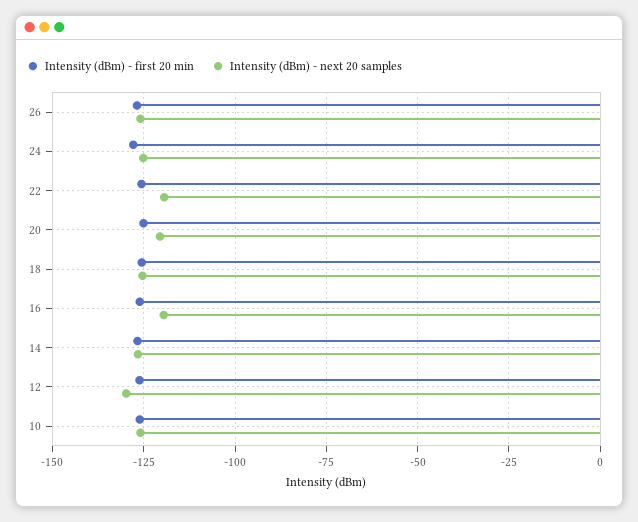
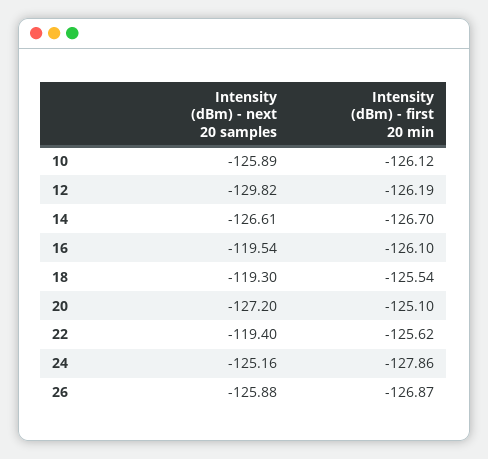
Intensity (dBm) - next 20 samples, 20: -120 -> -127.2
Intensity (dBm) - next 20 samples, 18: -125 -> -119.3

